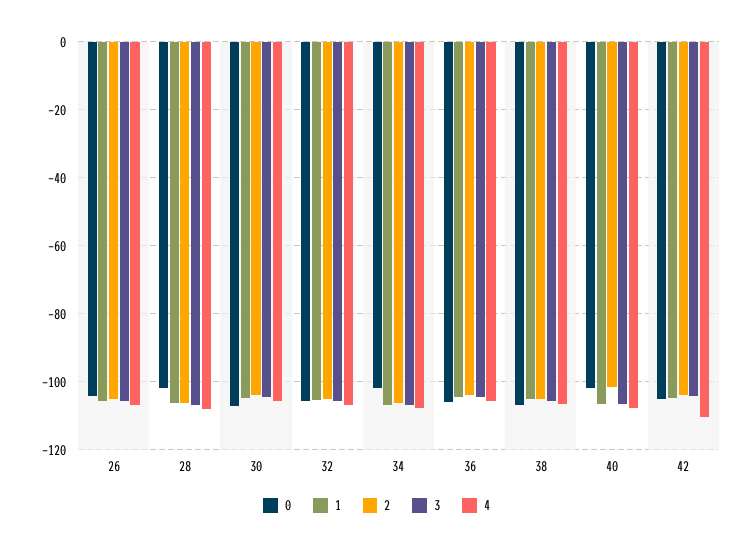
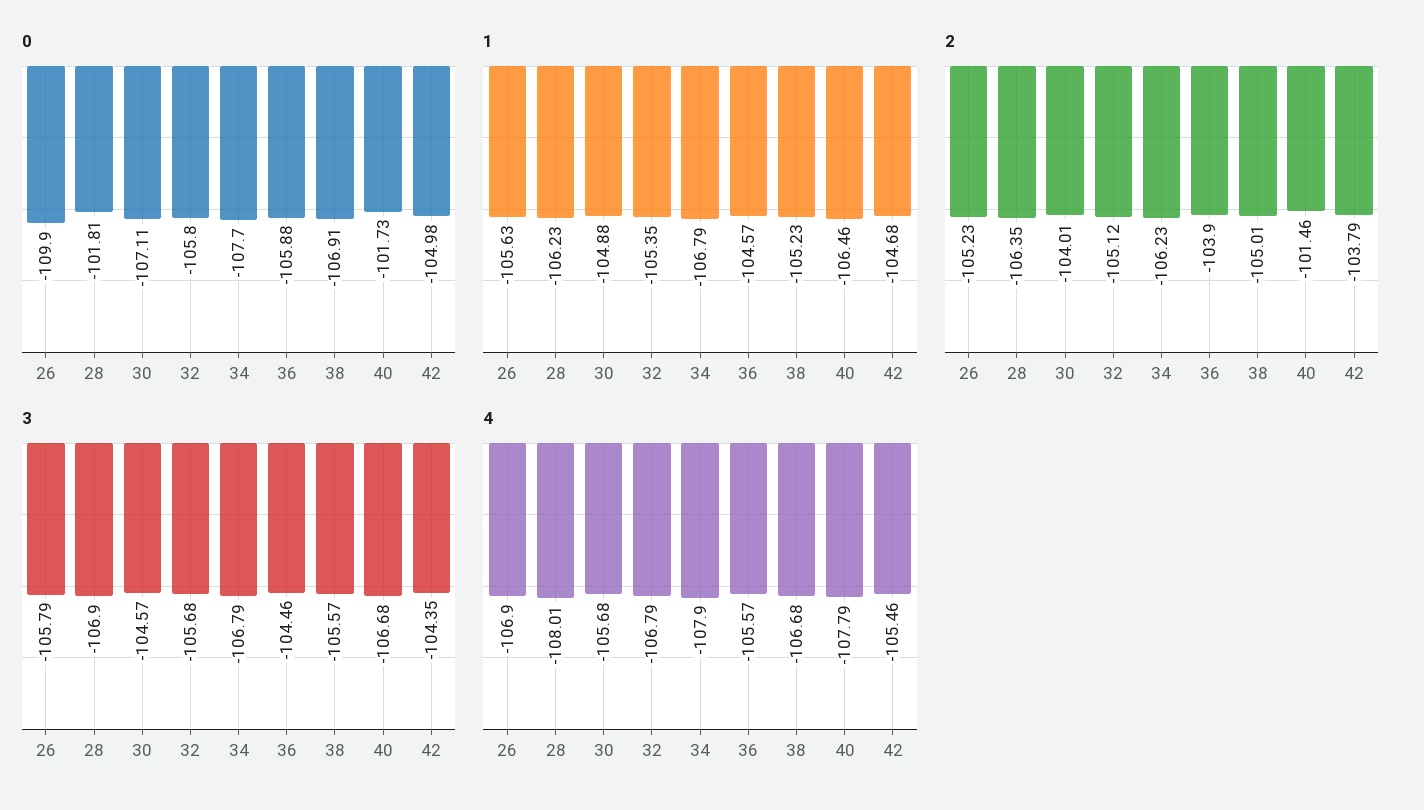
0, 26: -104 -> -109.9
0, 34: -102 -> -107.7
4, 42: -110 -> -105.46

